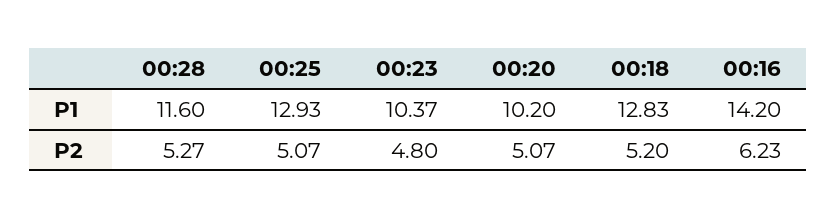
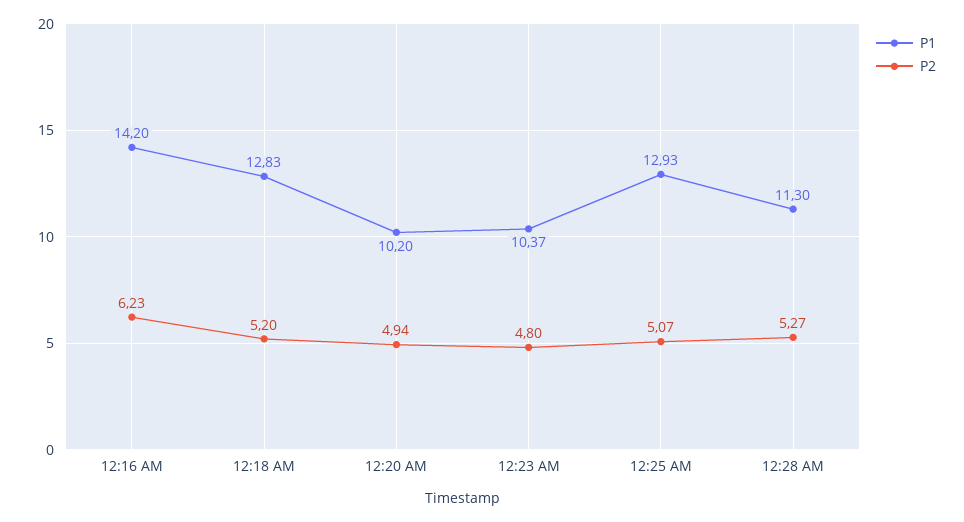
P1, 00:28: 11.6 -> 11.3
P2, 00:20: 5.07 -> 4.94

